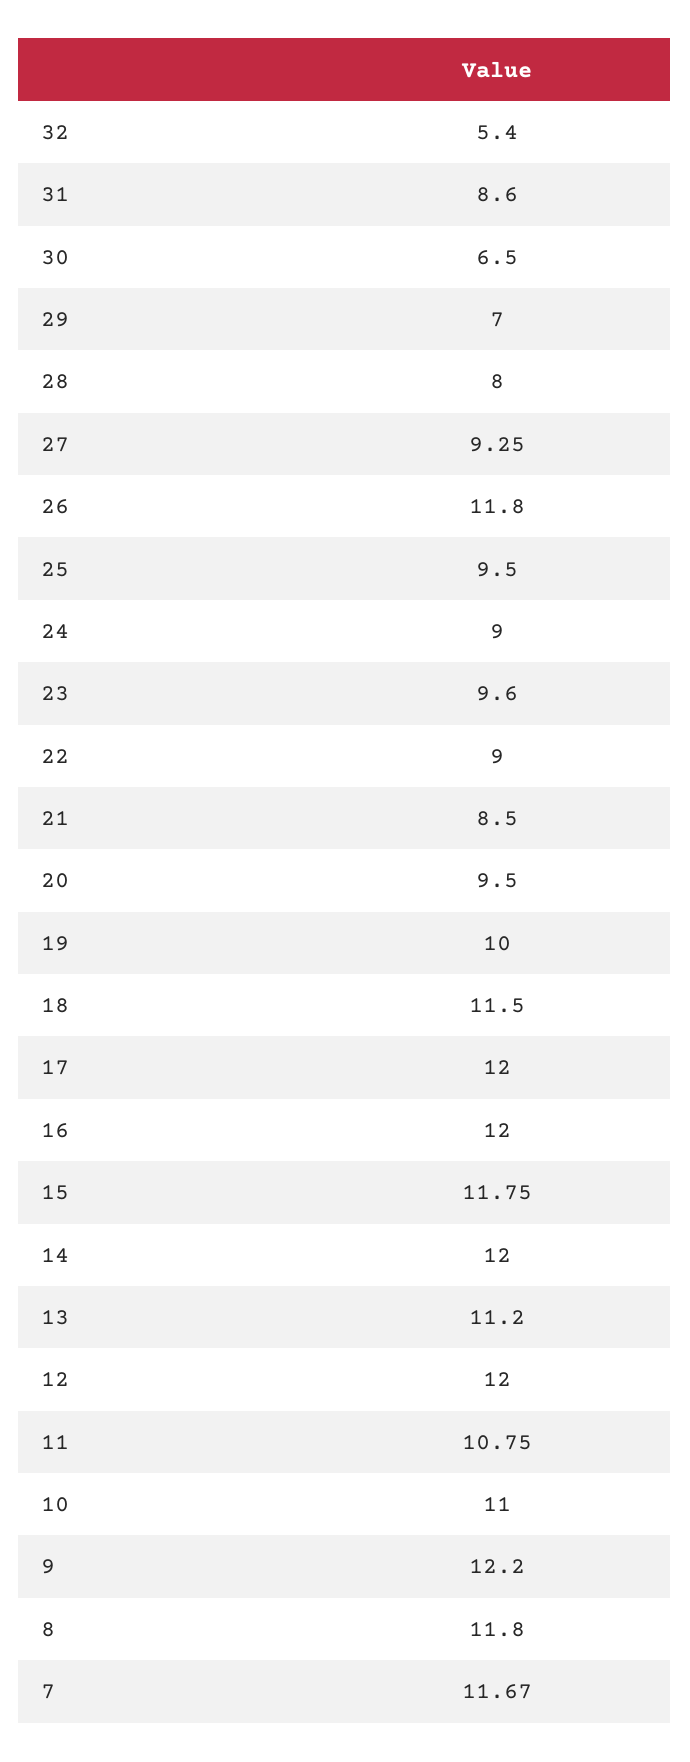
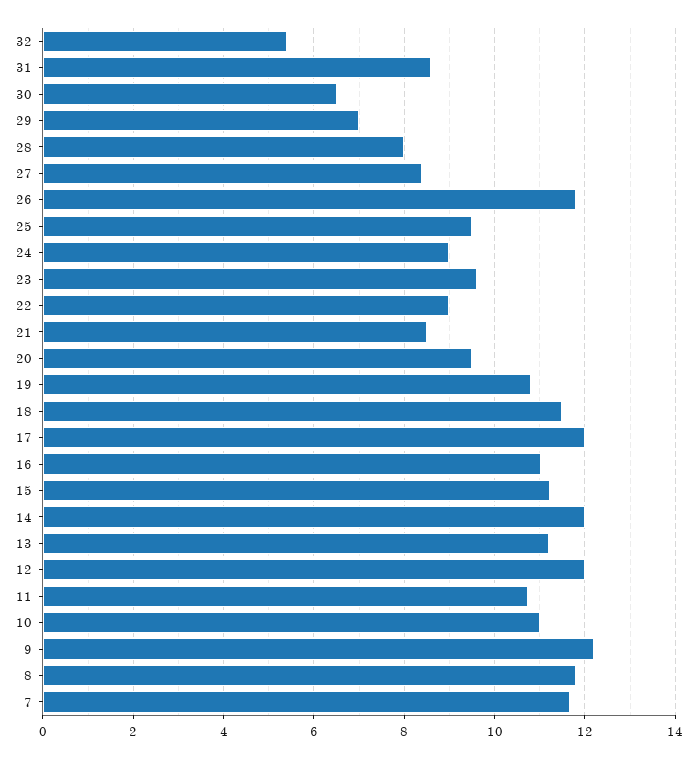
27: 9.25 -> 8.4
19: 10 -> 10.8
16: 12 -> 11
15: 11.75 -> 11.2

